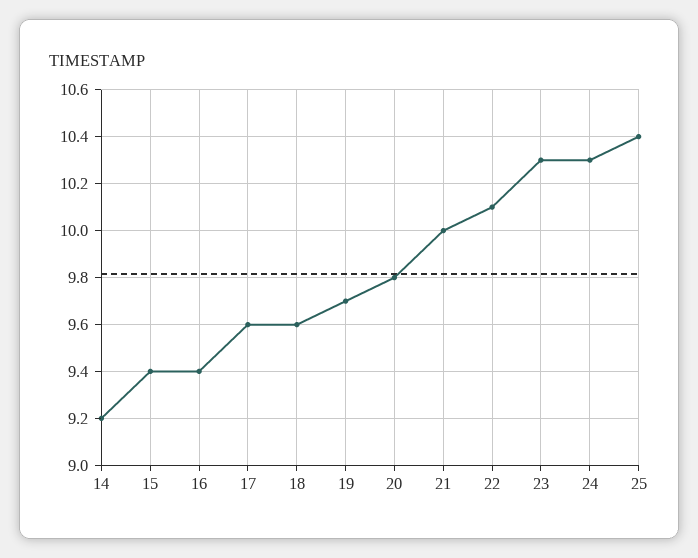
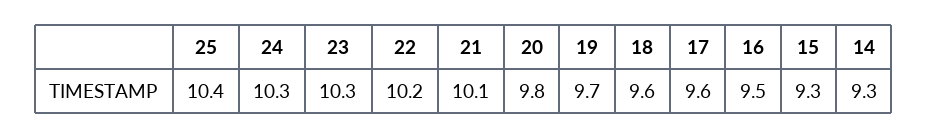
14: 9.2 -> 9.3
15: 9.4 -> 9.3
16: 9.4 -> 9.5
21: 10 -> 10.1
22: 10.1 -> 10.2

